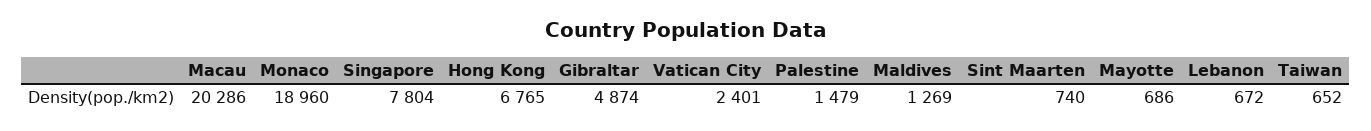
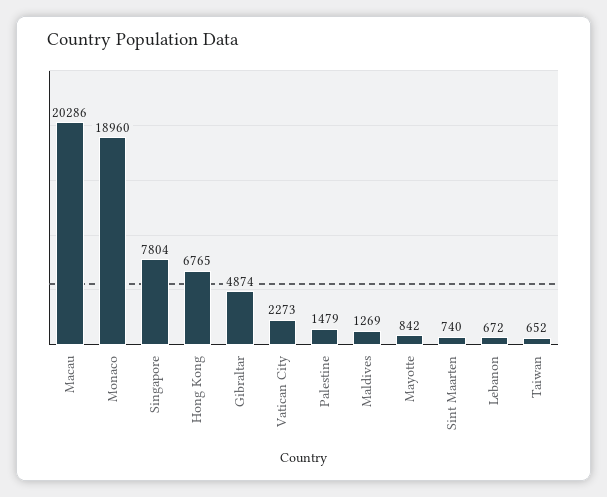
Vatican City: 2401 -> 2273
Mayotte: 686 -> 842

